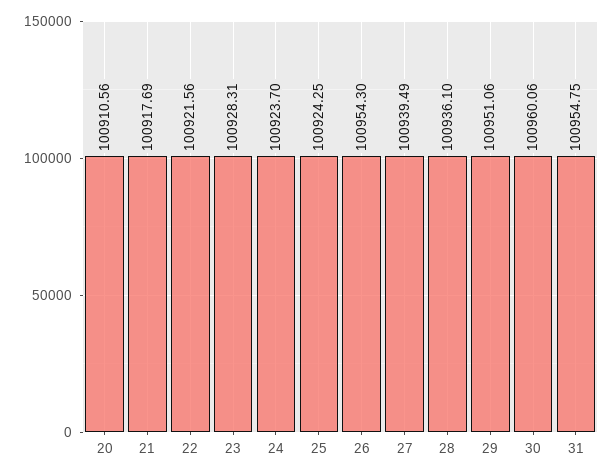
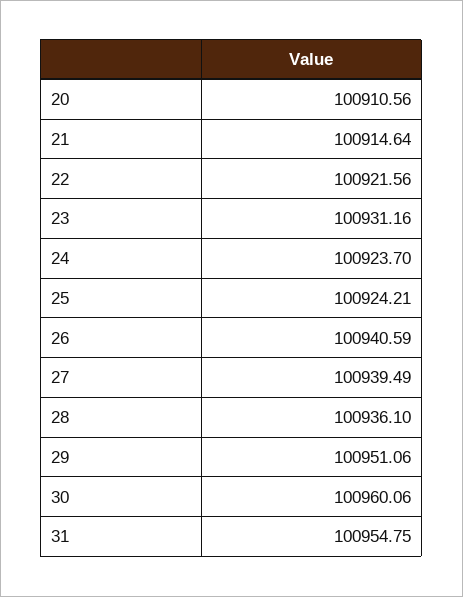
21: 100917.69 -> 100914.64
23: 100928.31 -> 100931.16
25: 100924.25 -> 100924.21
26: 100954.3 -> 100940.59

